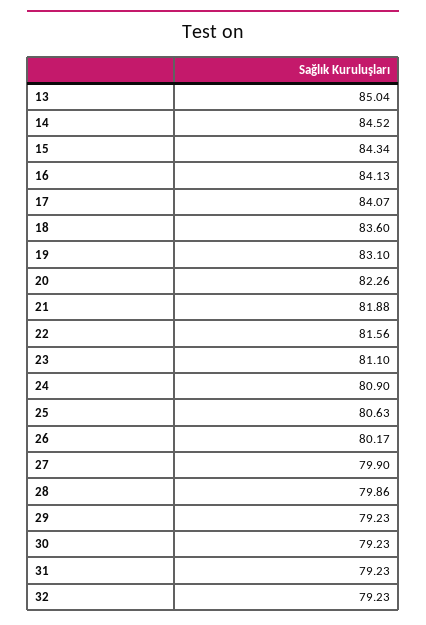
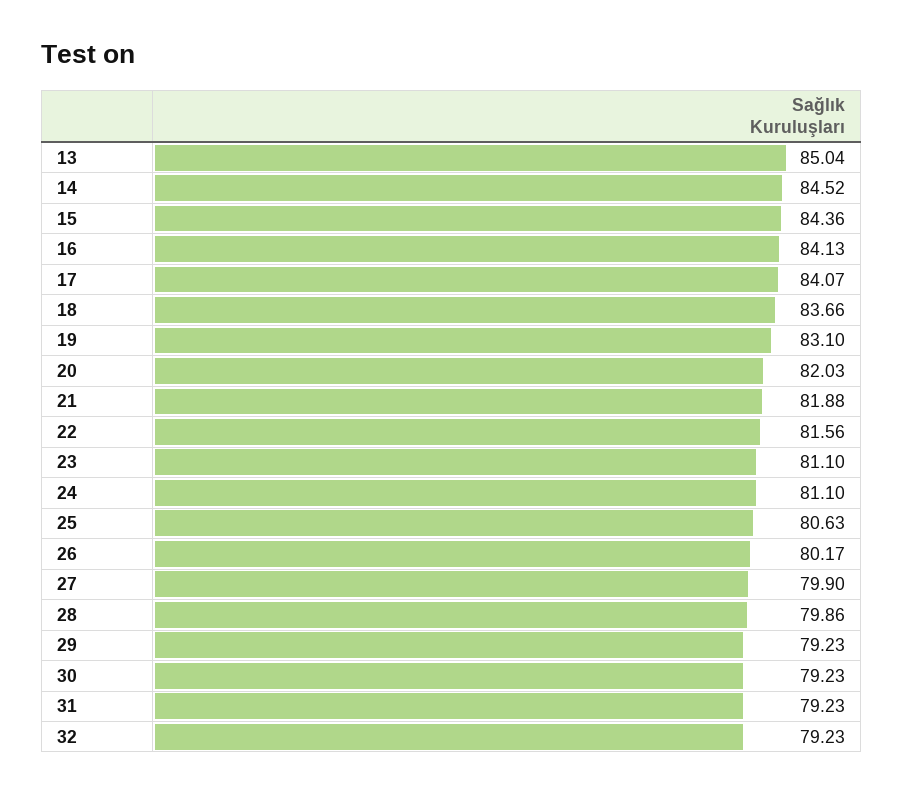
15: 84.34 -> 84.36
18: 83.6 -> 83.66
20: 82.26 -> 82.03
24: 80.9 -> 81.1

